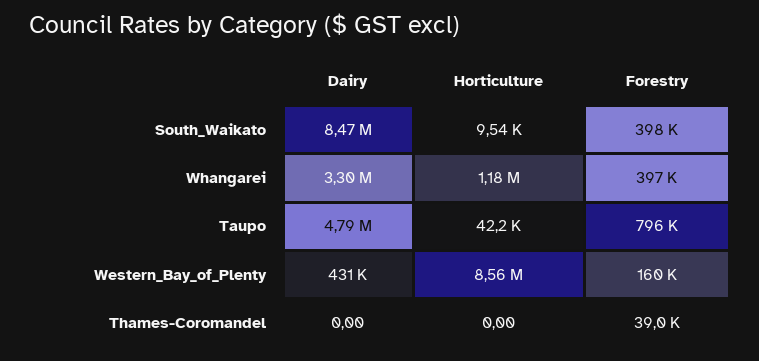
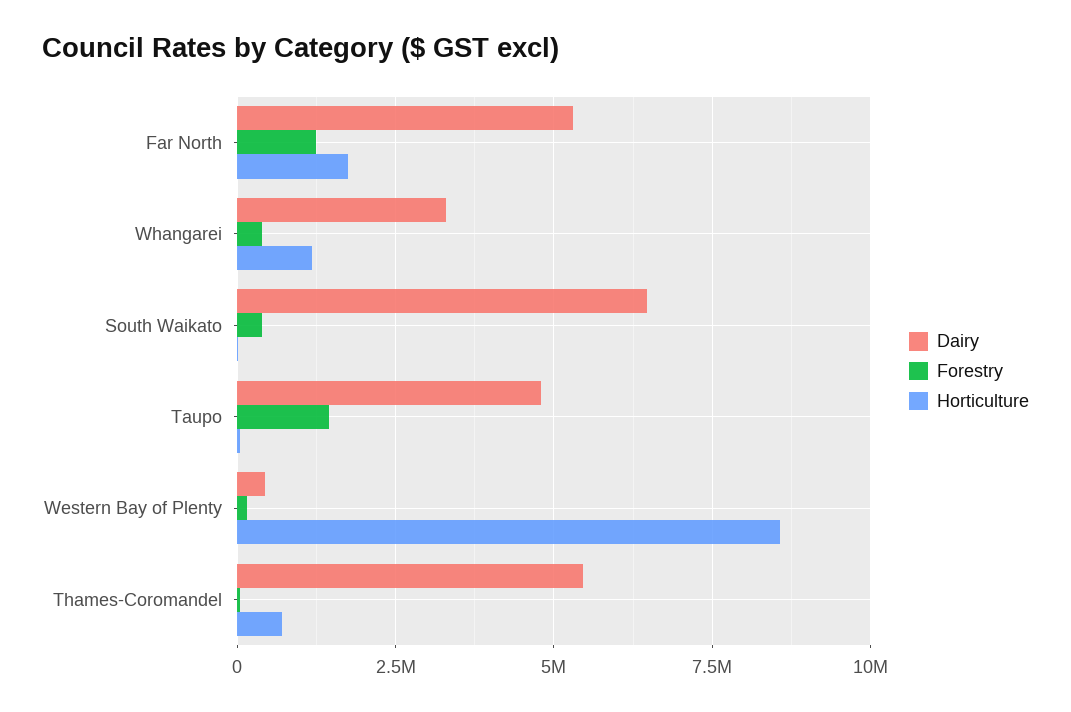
Dairy, South_Waikato: 8470000 -> 6500000
Forestry, Taupo: 796000 -> 1500000
Dairy, Thames-Coromandel: 0 -> 5500000
Horticulture, Thames-Coromandel: 0 -> 750000
Dairy, Far North: none -> 5250000
Forestry, Far North: none -> 1250000
Horticulture, Far North: none -> 1750000

